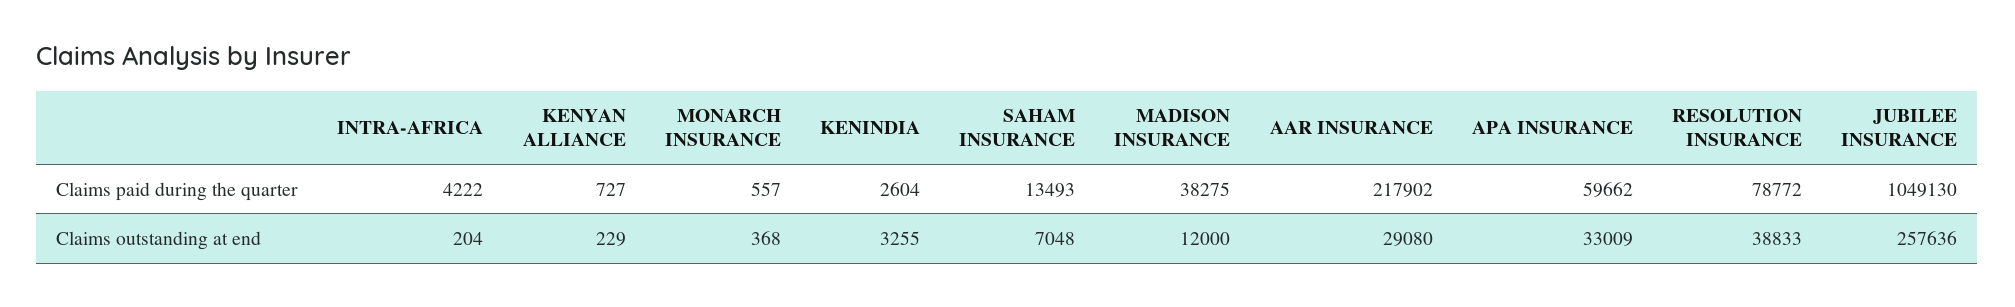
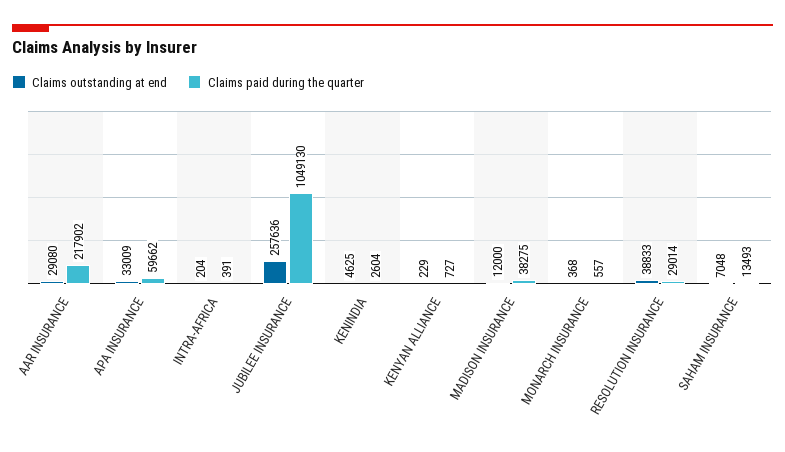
Claims paid during the quarter, INTRA-AFRICA: 4222 -> 391
Claims paid during the quarter, RESOLUTION INSURANCE: 78772 -> 29014
Claims outstanding at end, KENINDIA: 3255 -> 4625

